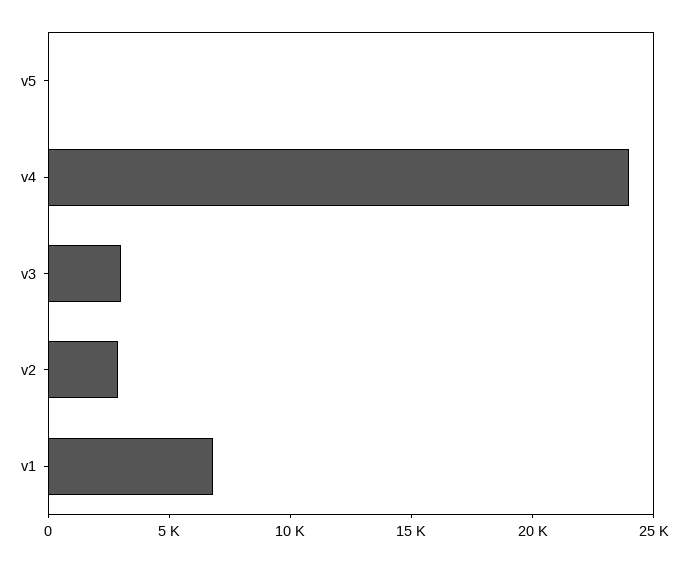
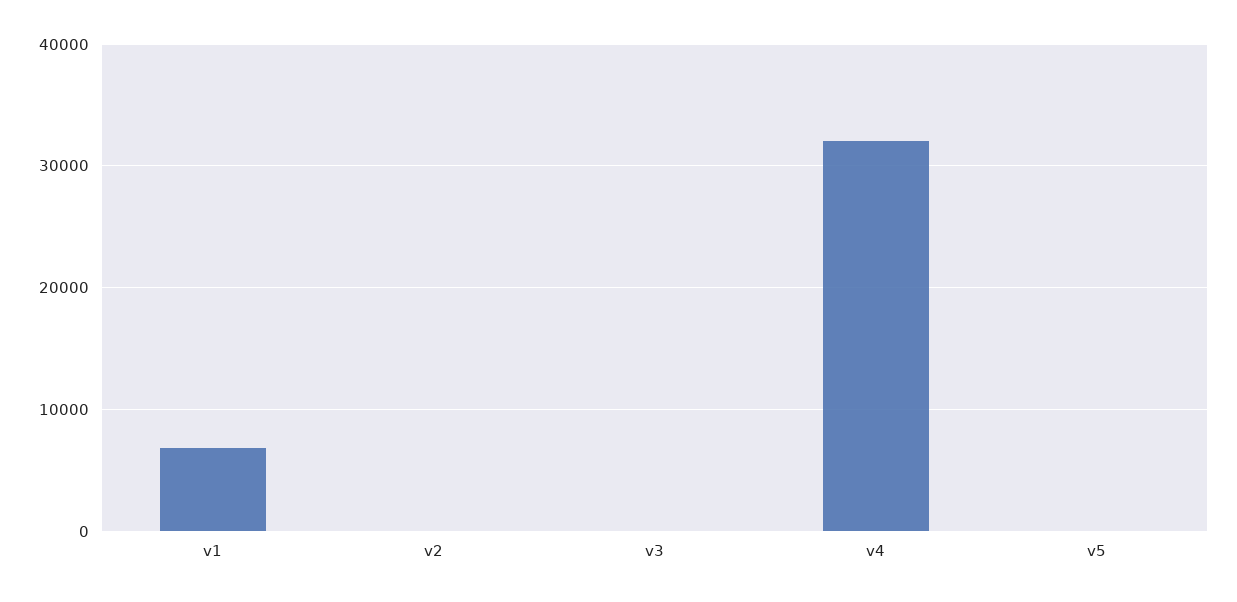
v4: 24000 -> 32000
v3: 3000 -> 0
v2: 3000 -> 0

